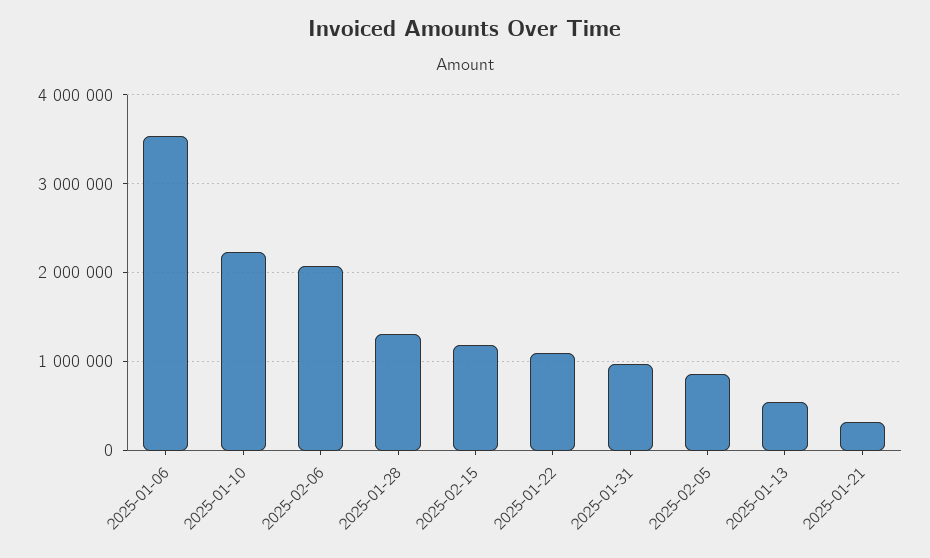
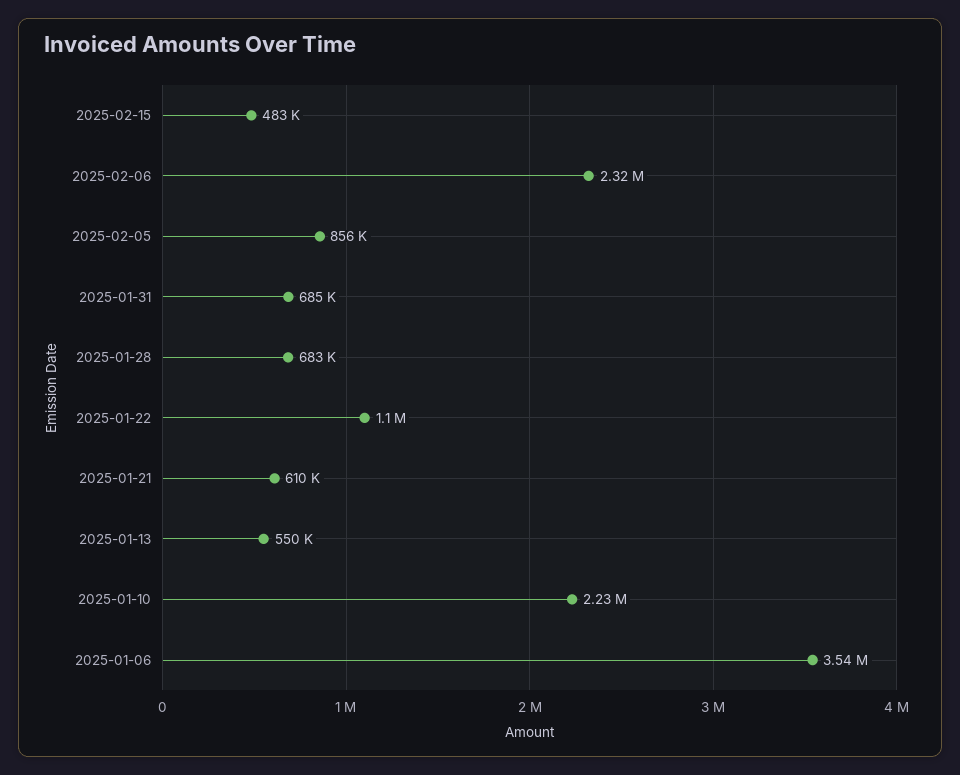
2025-02-06: 2100000 -> 2320000
2025-01-28: 1300000 -> 683000
2025-02-15: 1200000 -> 483000
2025-01-31: 1000000 -> 685000
2025-01-21: 300000 -> 610000

